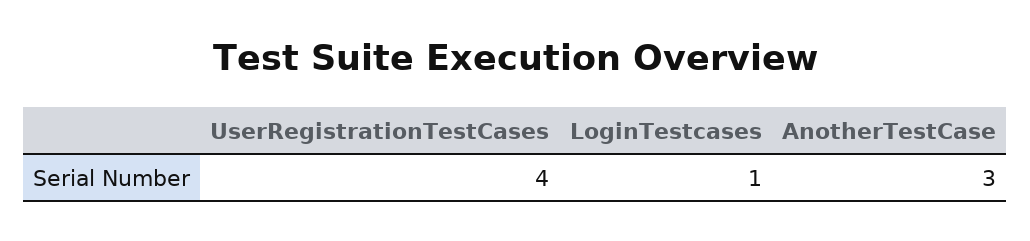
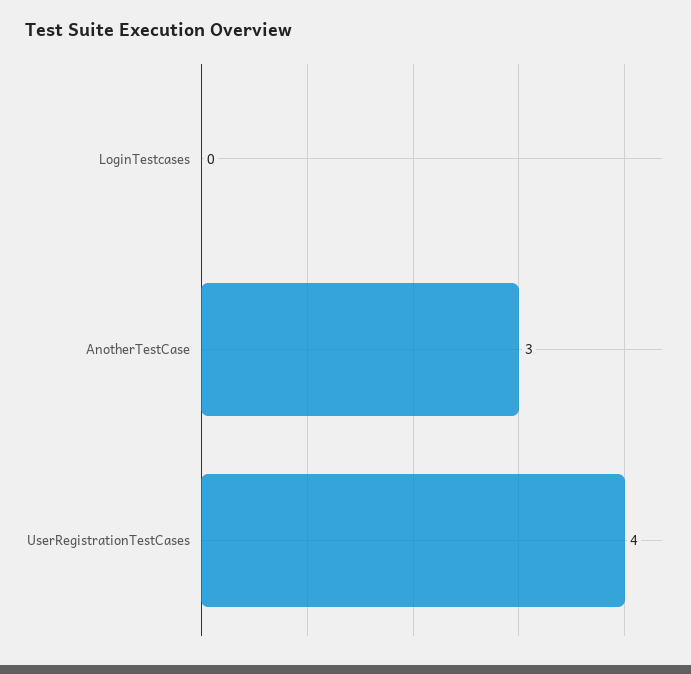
LoginTestcases: 1 -> 0

